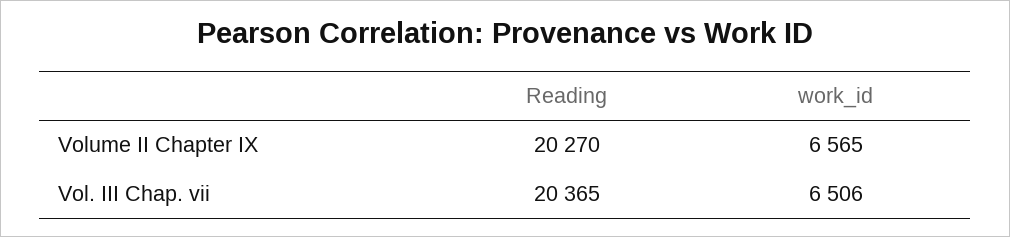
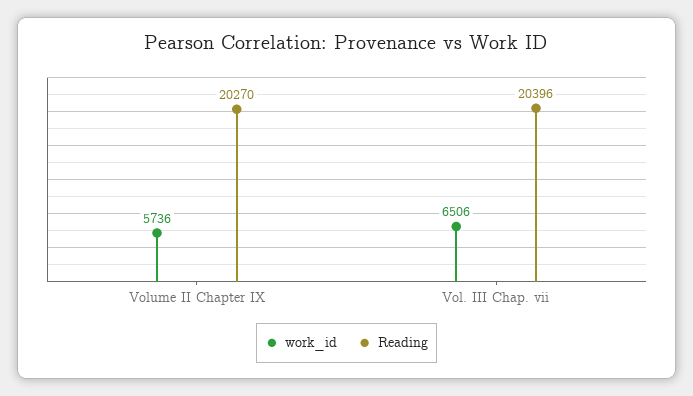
work_id, Volume II Chapter IX: 6565 -> 5736
Reading, Vol. III Chap. vii: 20365 -> 20396

